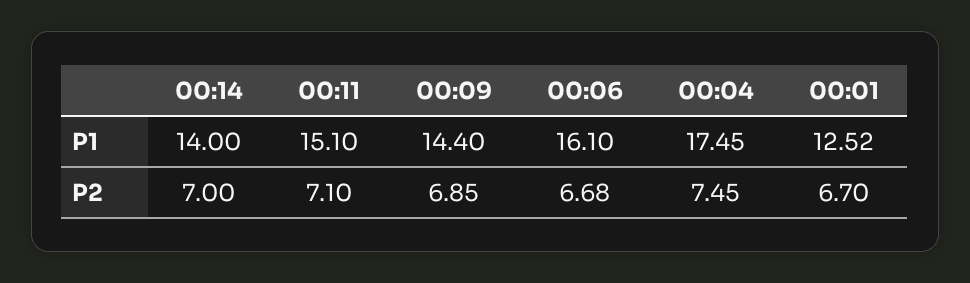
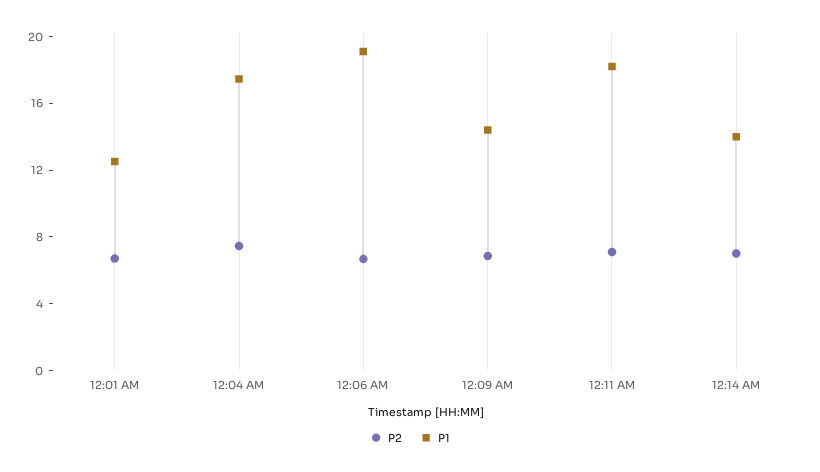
P1, 00:11: 15.1 -> 18
P1, 00:06: 16.1 -> 19

